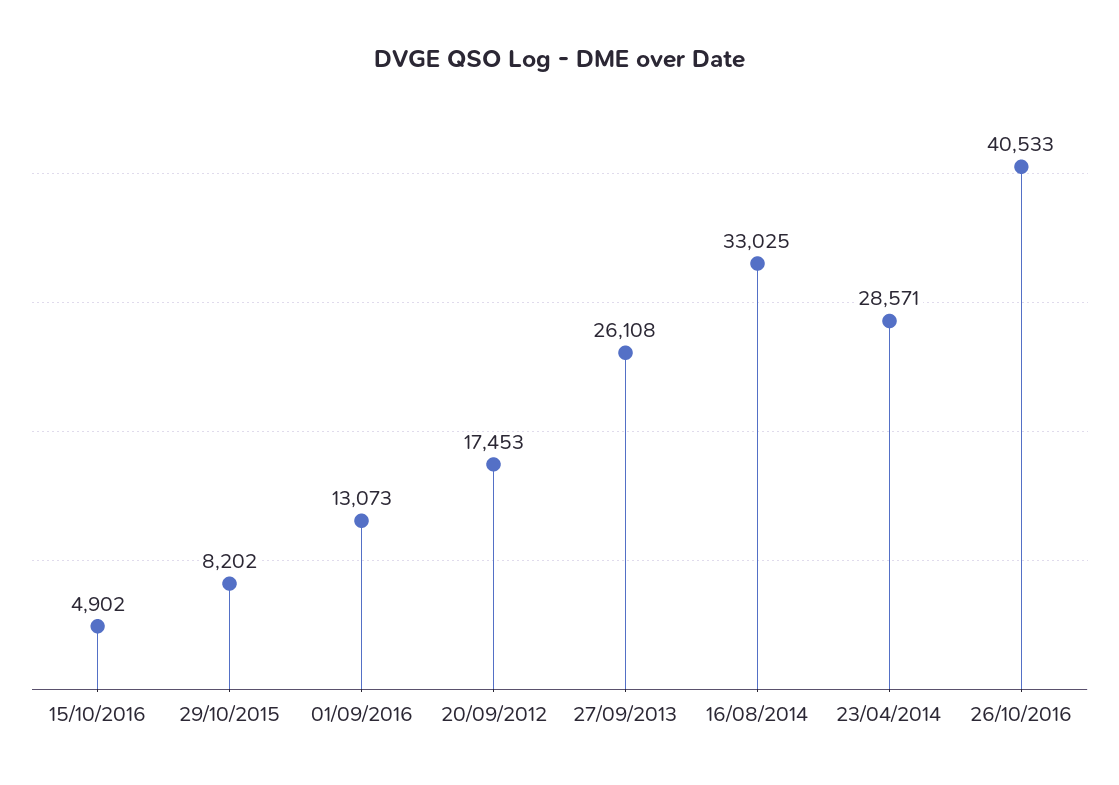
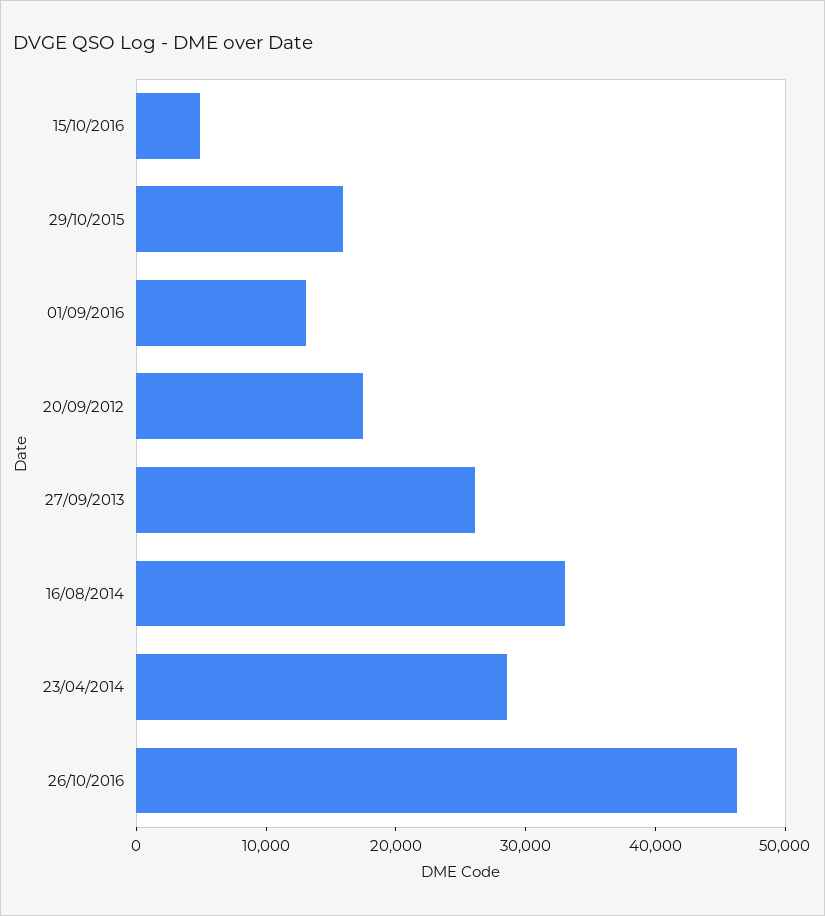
29/10/2015: 8202 -> 16000
26/10/2016: 40533 -> 46000

